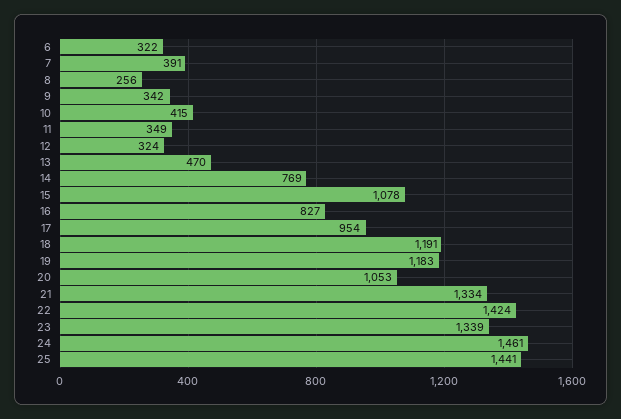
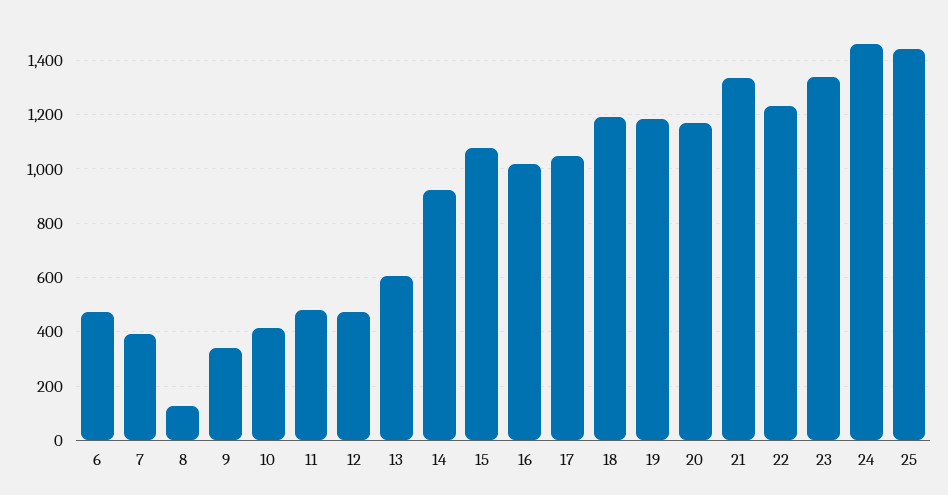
6: 322 -> 475
8: 256 -> 125
11: 349 -> 475
12: 324 -> 475
13: 470 -> 600
14: 769 -> 925
16: 827 -> 1025
17: 954 -> 1050
20: 1053 -> 1175
22: 1424 -> 1225

